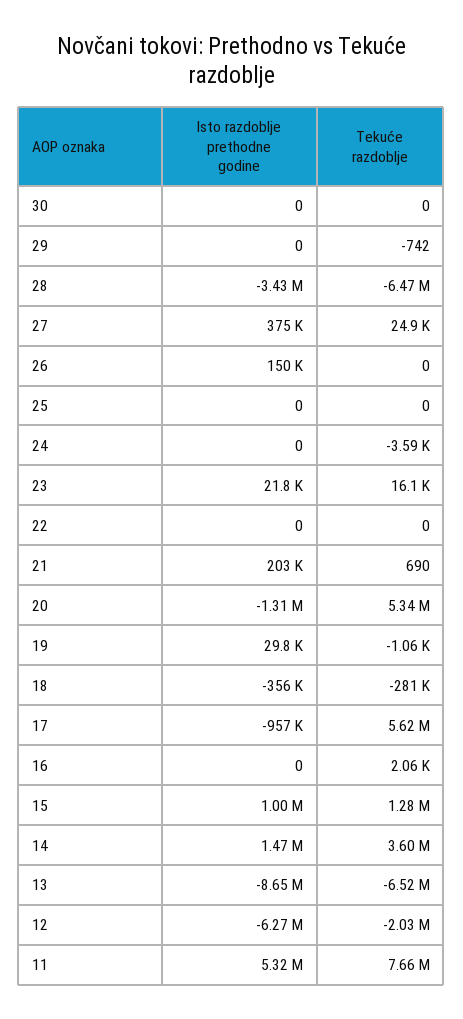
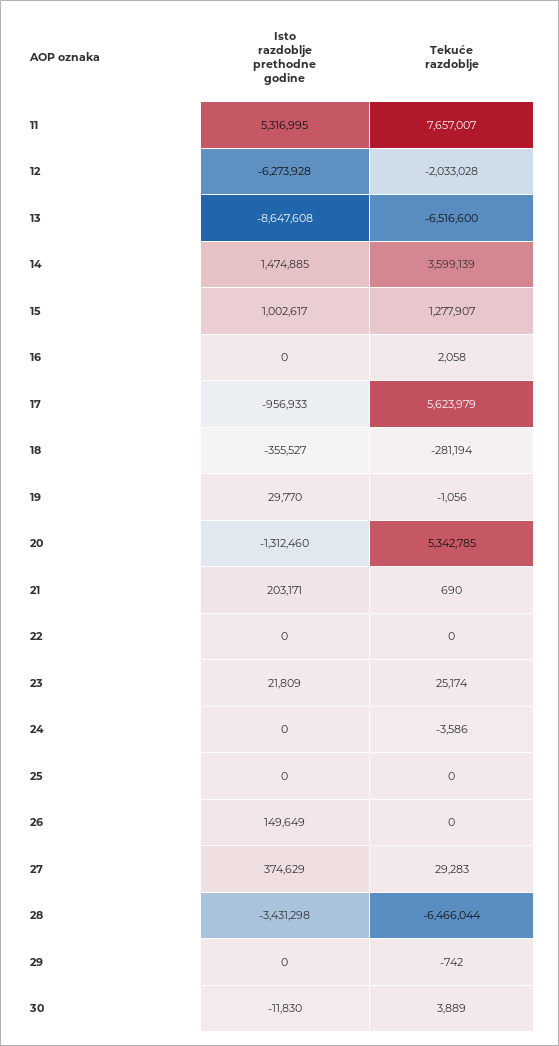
Isto razdoblje prethodne godine, 30: 0 -> -11830
Tekuće razdoblje, 30: 0 -> 3889
Tekuće razdoblje, 27: 24900 -> 29283
Tekuće razdoblje, 23: 16100 -> 25174

